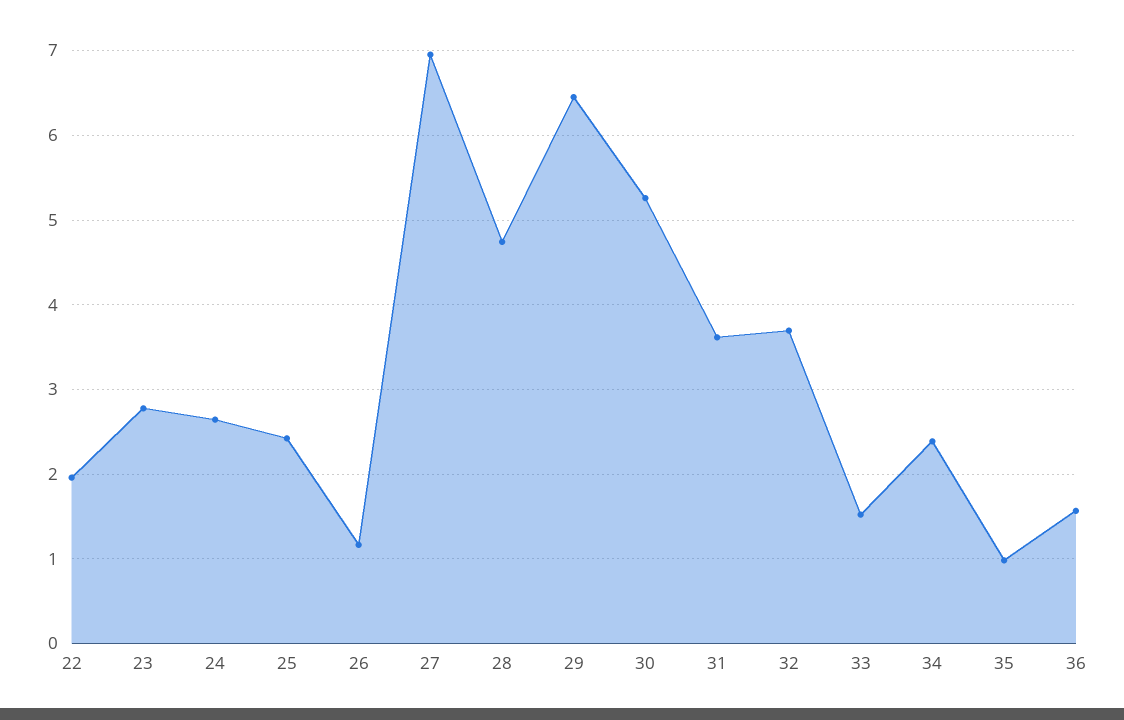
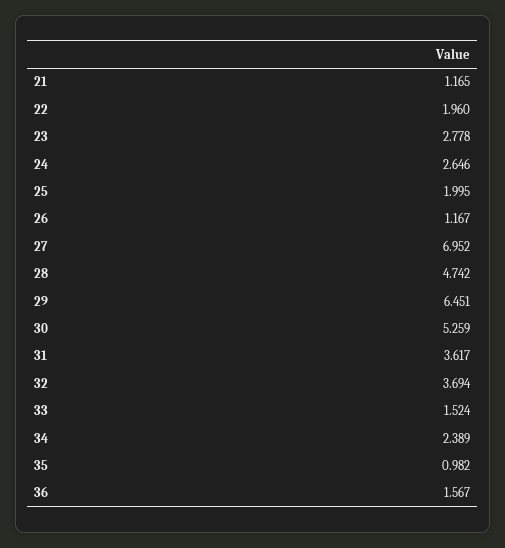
25: 2.4 -> 1.995
21: none -> 1.165

